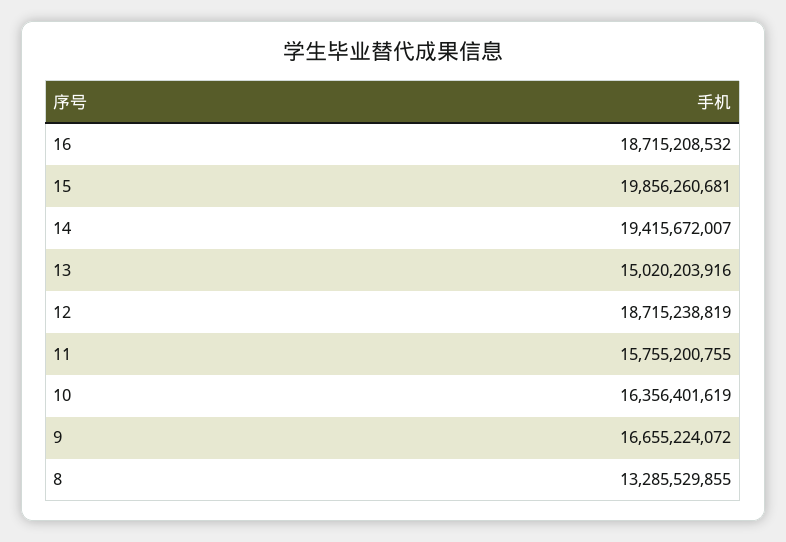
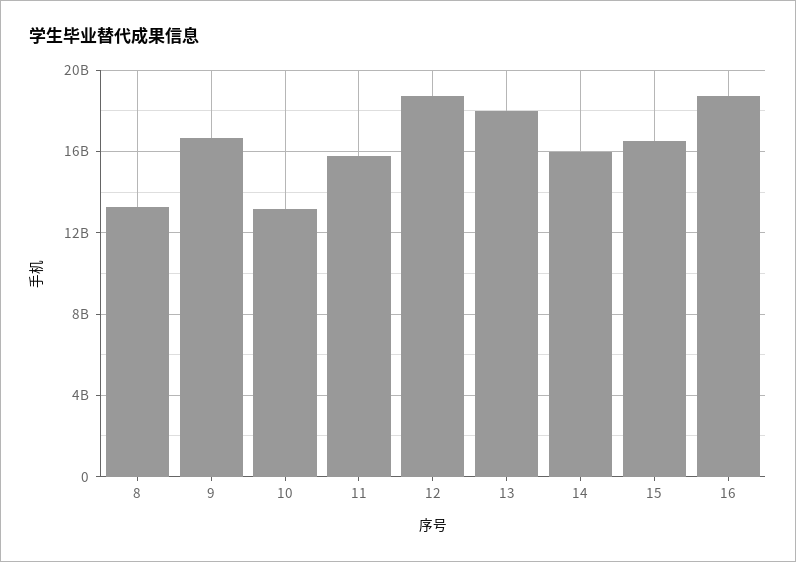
15: 19856260681 -> 16500000000
14: 19415672007 -> 16000000000
13: 15020203916 -> 18000000000
10: 16356401619 -> 13000000000

